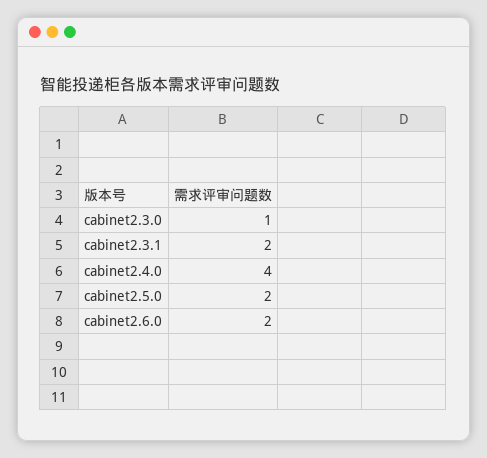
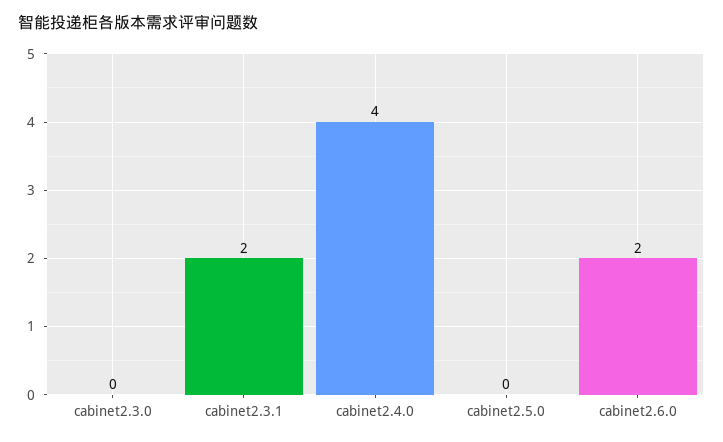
cabinet2.3.0: 1 -> 0
cabinet2.5.0: 2 -> 0

